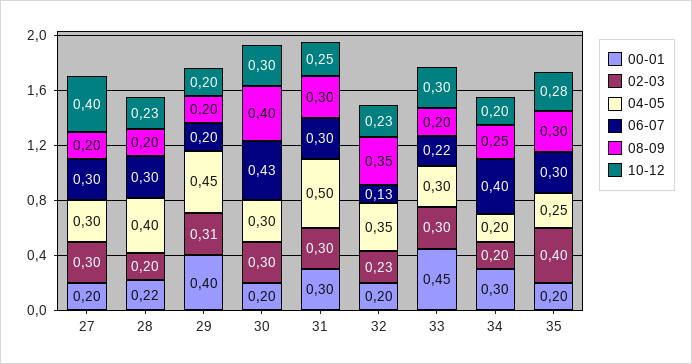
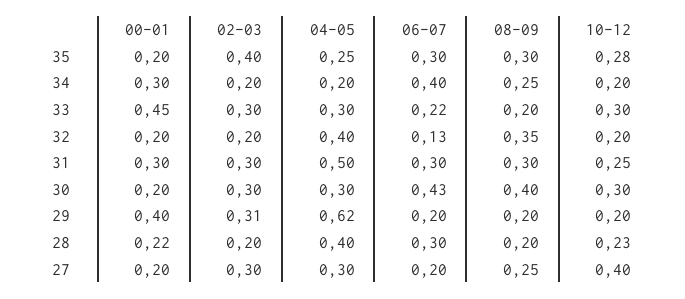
06-07, 27: 0.3 -> 0.2
08-09, 27: 0.2 -> 0.25
04-05, 29: 0.45 -> 0.62
02-03, 32: 0.23 -> 0.2
04-05, 32: 0.35 -> 0.4
10-12, 32: 0.23 -> 0.2

